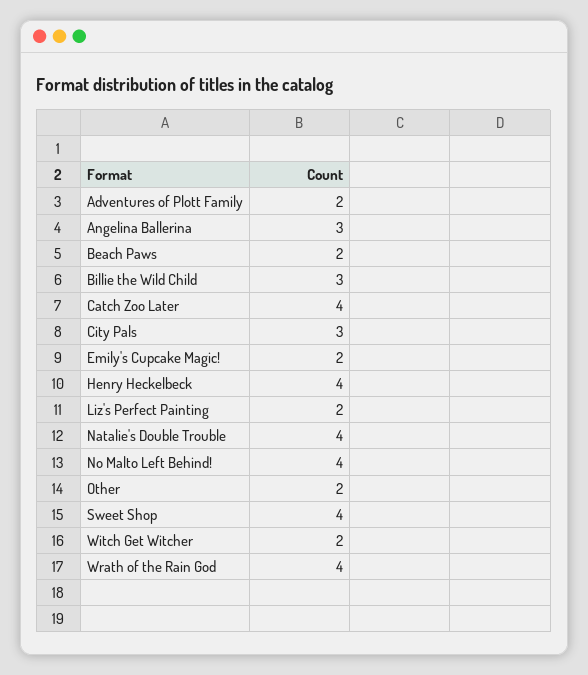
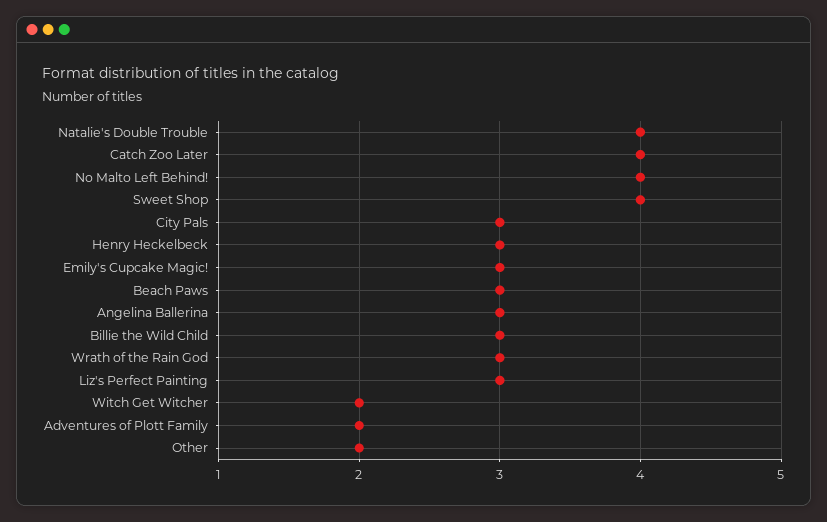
Beach Paws: 2 -> 3
Emily's Cupcake Magic!: 2 -> 3
Henry Heckelbeck: 4 -> 3
Liz's Perfect Painting: 2 -> 3
Wrath of the Rain God: 4 -> 3

